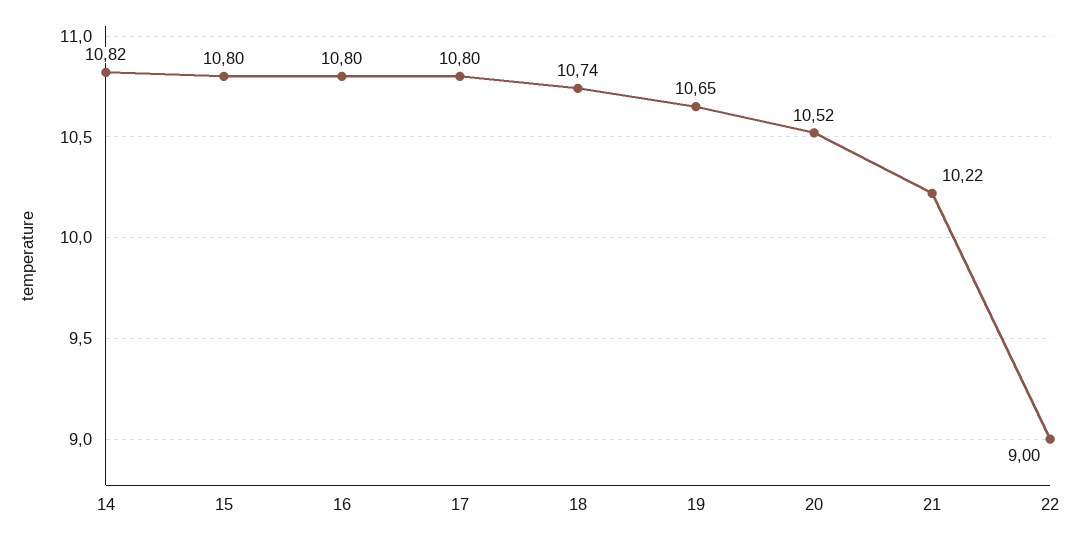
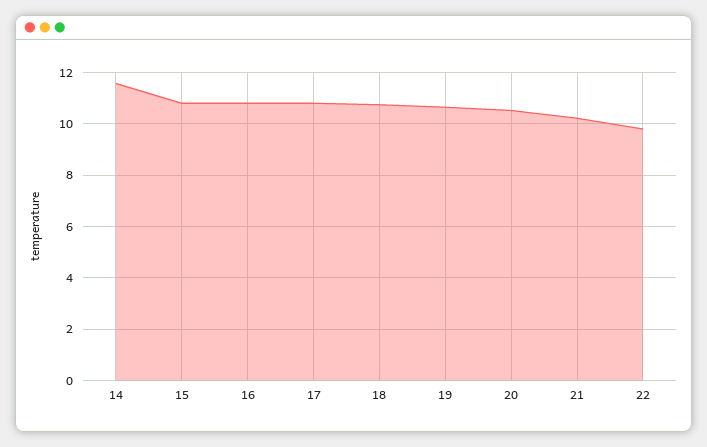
14: 10.82 -> 11.5
22: 9 -> 9.75

